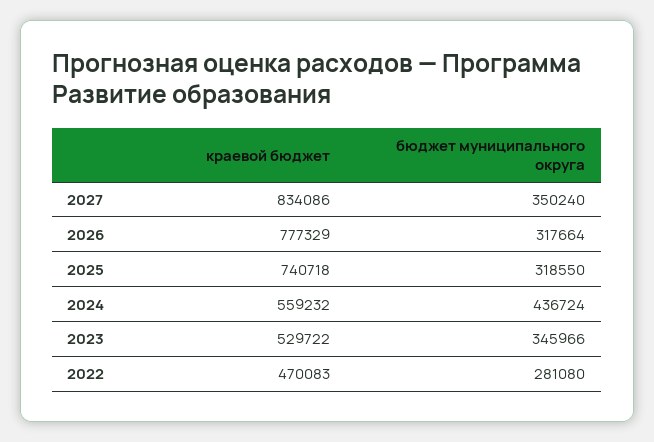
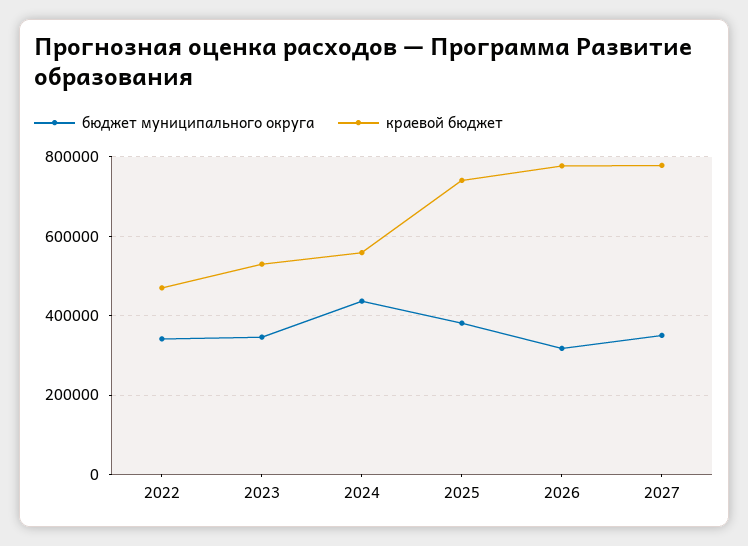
краевой бюджет, 2027: 834086 -> 780000
бюджет муниципального округа, 2025: 318550 -> 380000
бюджет муниципального округа, 2022: 281080 -> 340000

